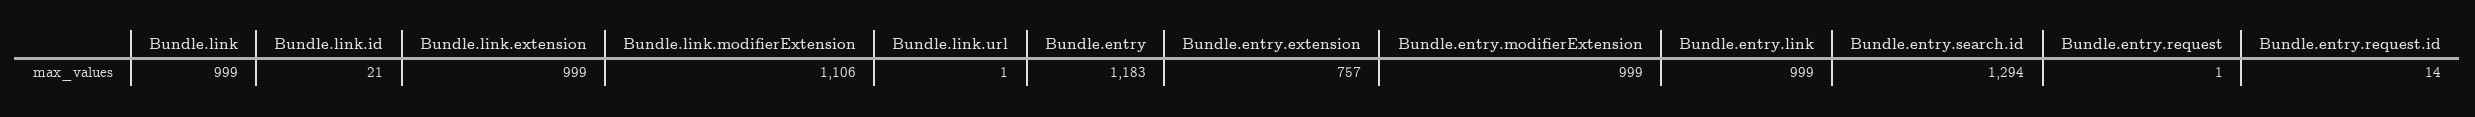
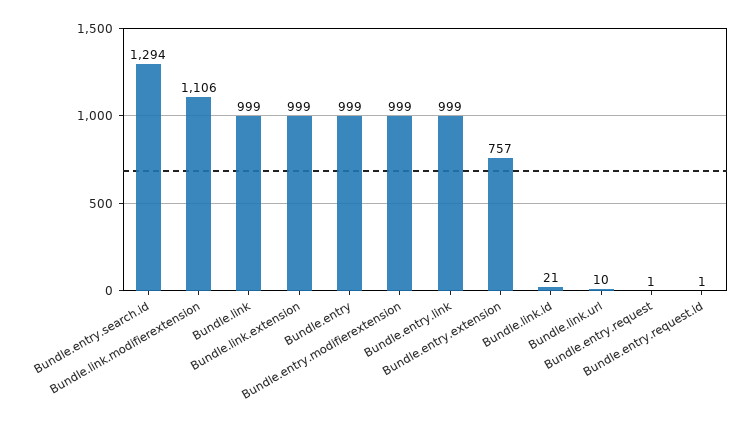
Bundle.link.url: 1 -> 10
Bundle.entry: 1183 -> 999
Bundle.entry.request.id: 14 -> 1

